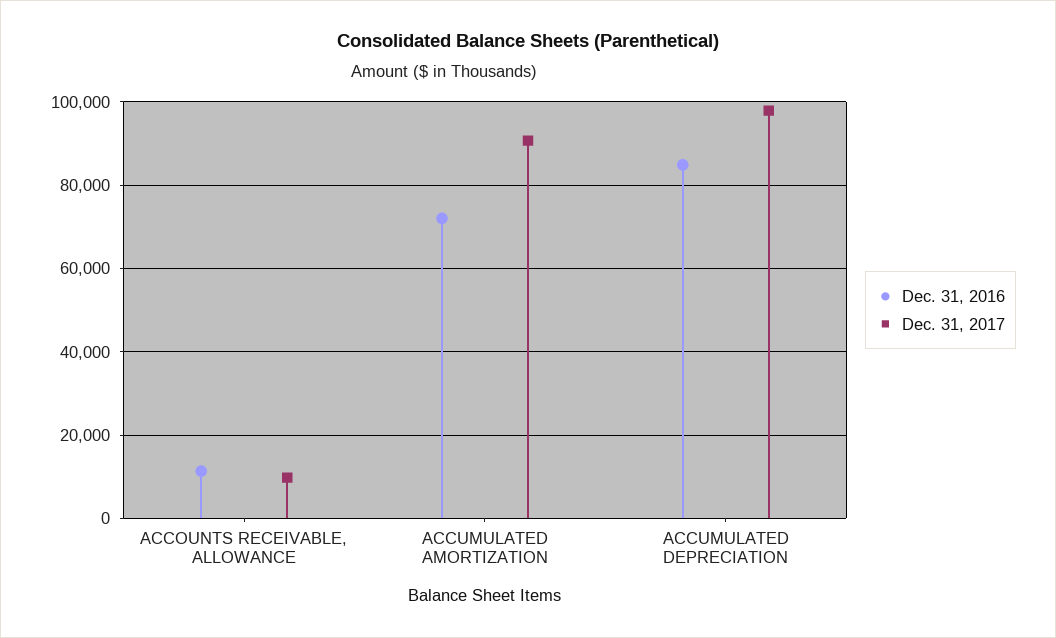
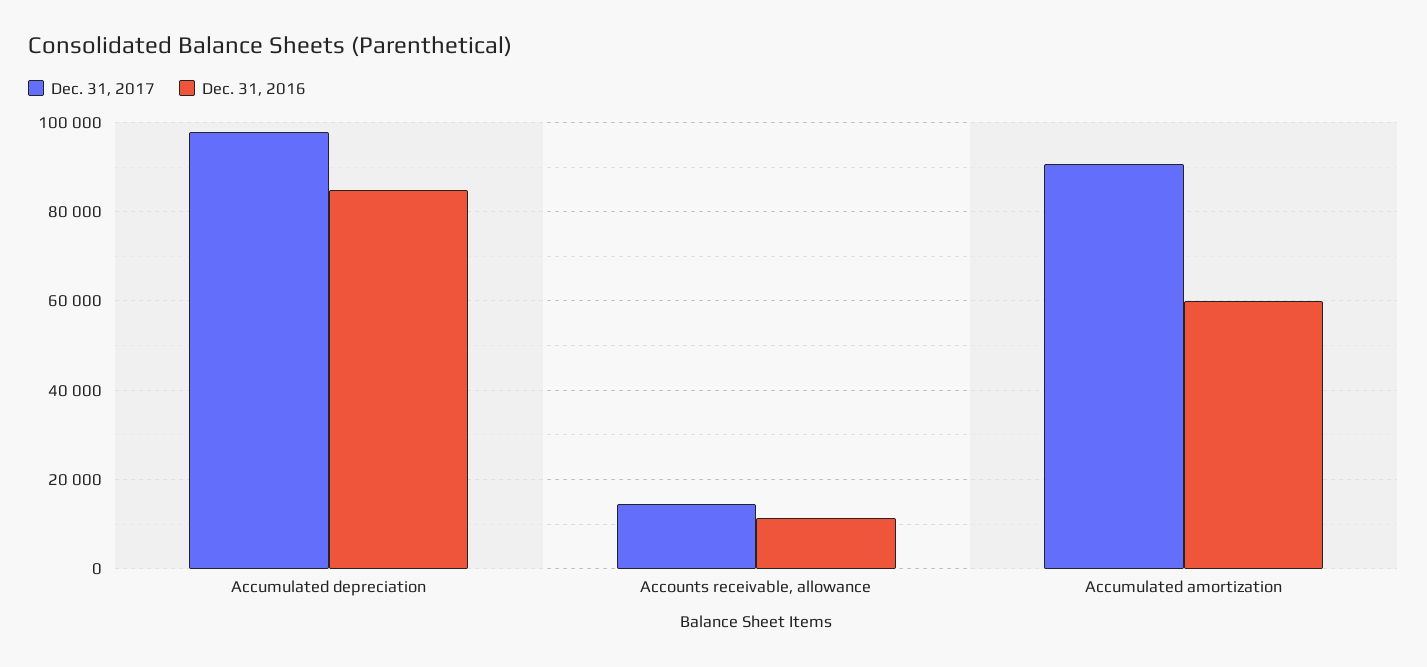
Dec. 31, 2017, ACCOUNTS RECEIVABLE, ALLOWANCE: 10000 -> 14000
Dec. 31, 2016, ACCUMULATED AMORTIZATION: 72000 -> 60000

